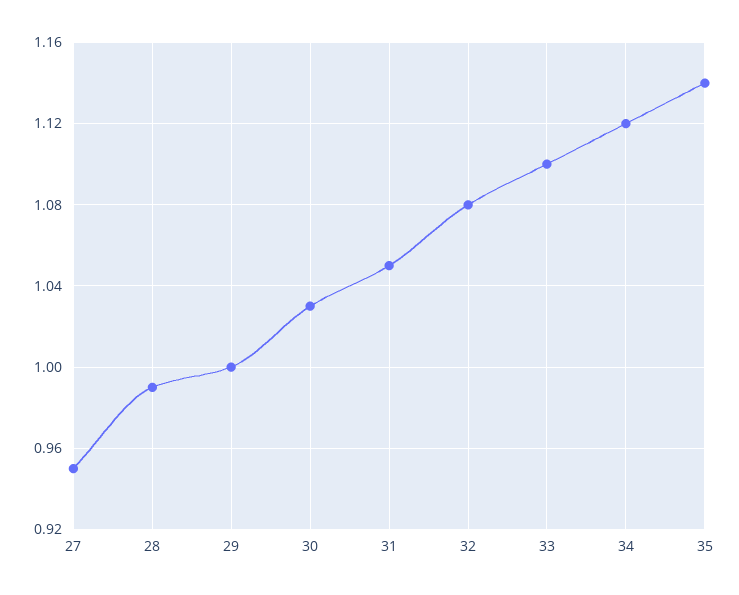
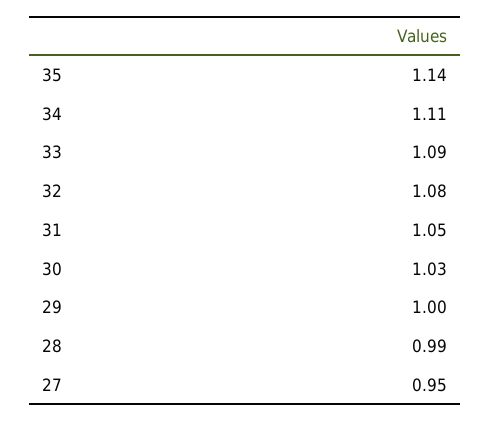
33: 1.1 -> 1.09
34: 1.12 -> 1.11

